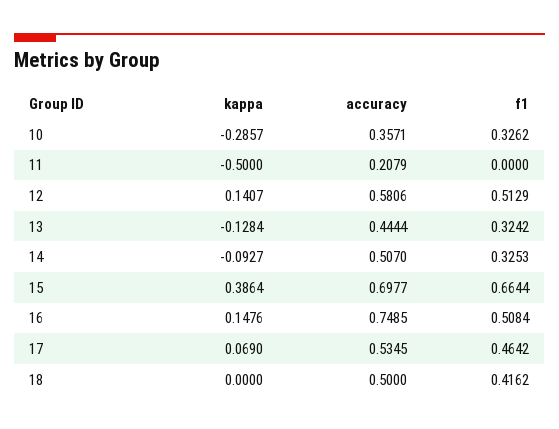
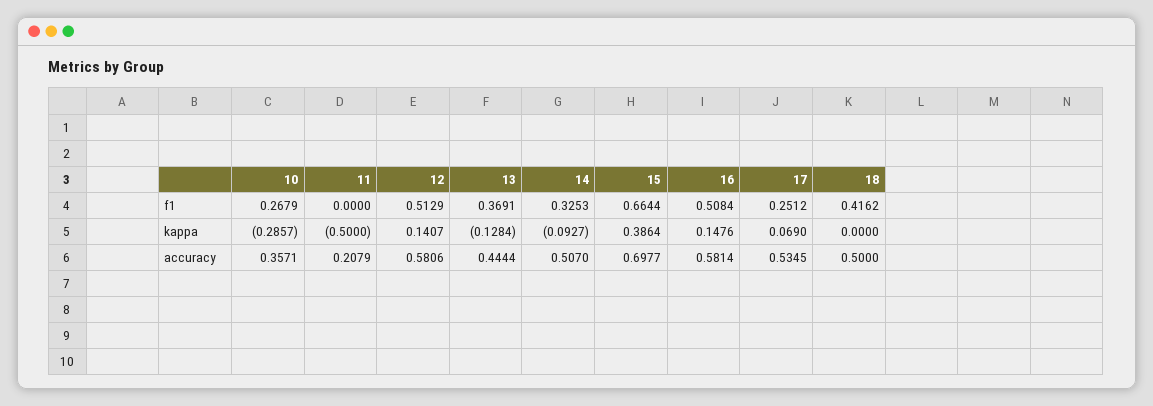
f1, 10: 0.3262 -> 0.2679
f1, 13: 0.3242 -> 0.3691
accuracy, 16: 0.7485 -> 0.5814
f1, 17: 0.4642 -> 0.2512

